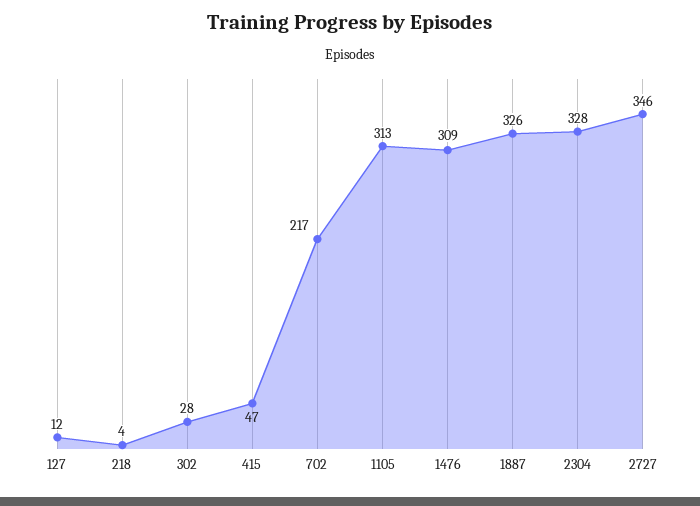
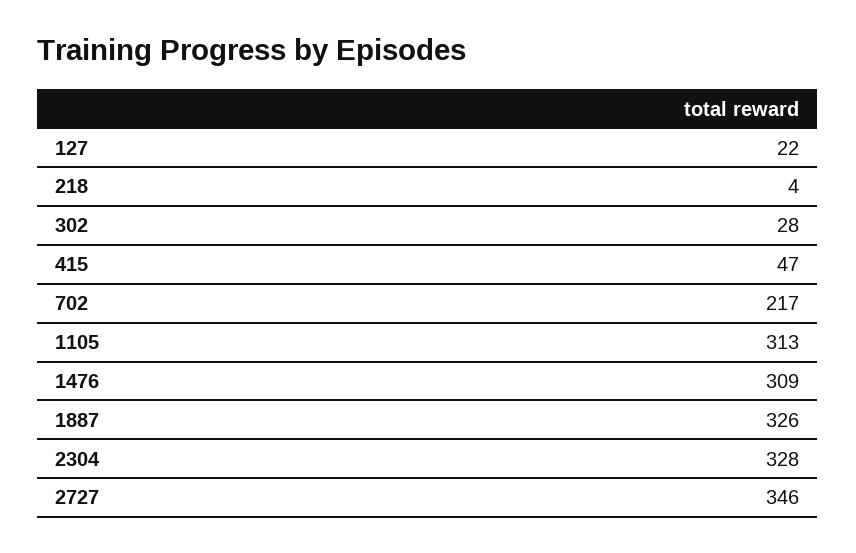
127: 12 -> 22

